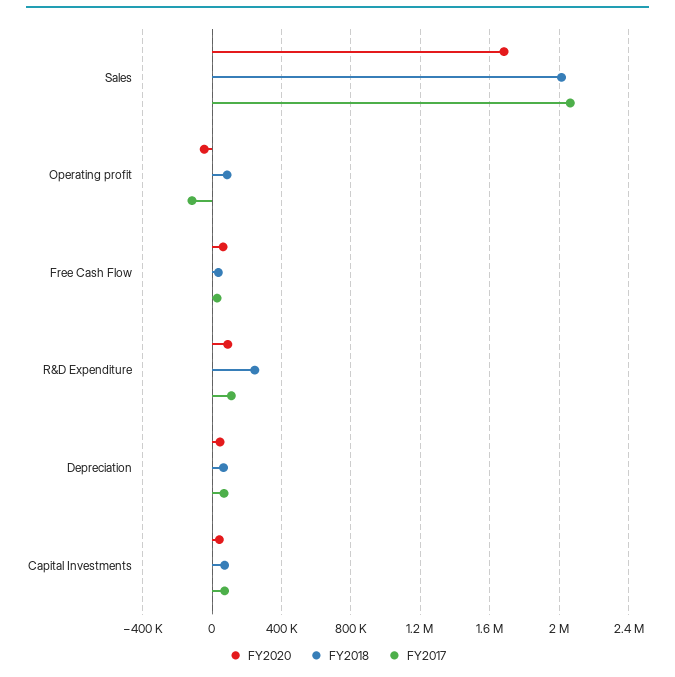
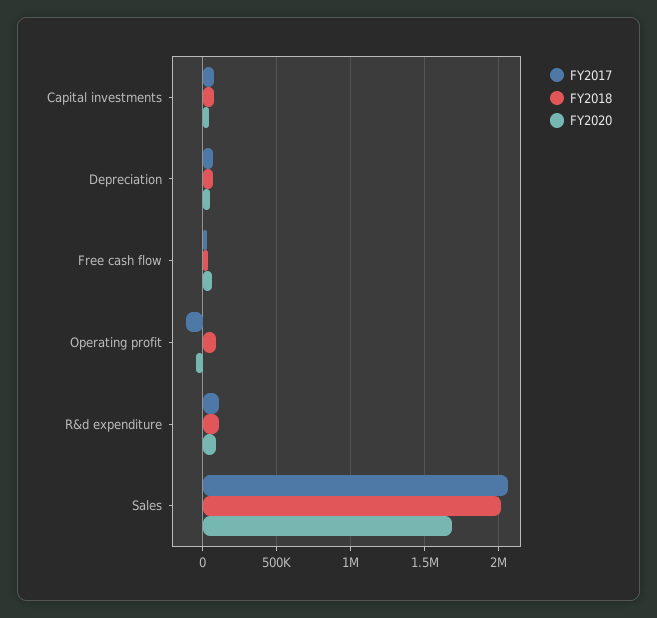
FY2018, R&D Expenditure: 250000 -> 100000

